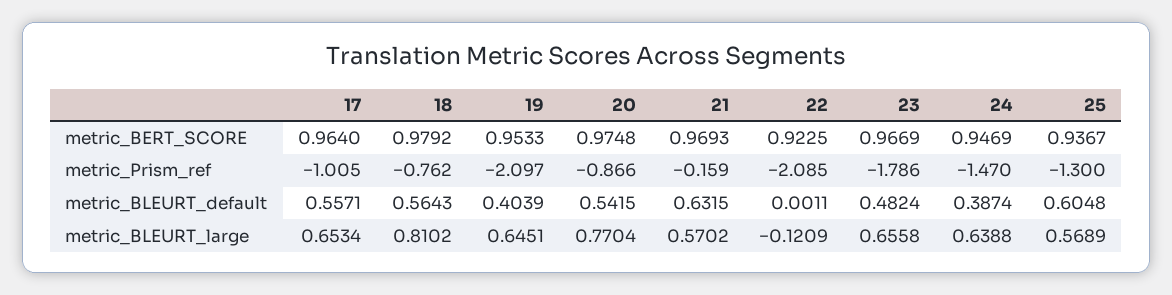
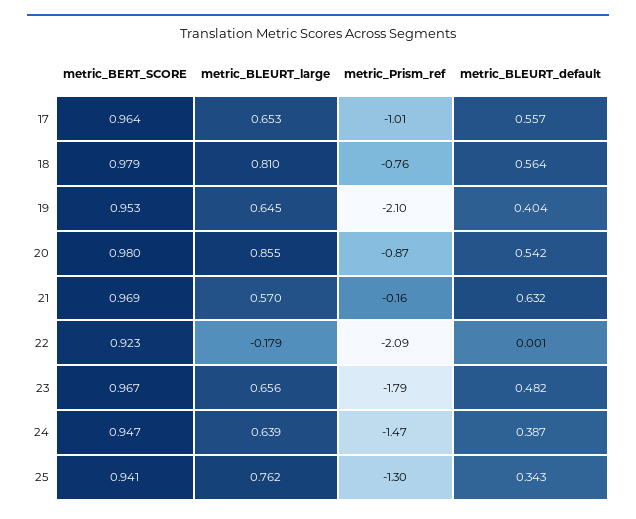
20, metric_BERT_SCORE: 0.9748 -> 0.98
25, metric_BERT_SCORE: 0.9367 -> 0.941
25, metric_BLEURT_default: 0.6048 -> 0.343
20, metric_BLEURT_large: 0.7704 -> 0.855
22, metric_BLEURT_large: -0.1209 -> -0.179
25, metric_BLEURT_large: 0.5689 -> 0.762

